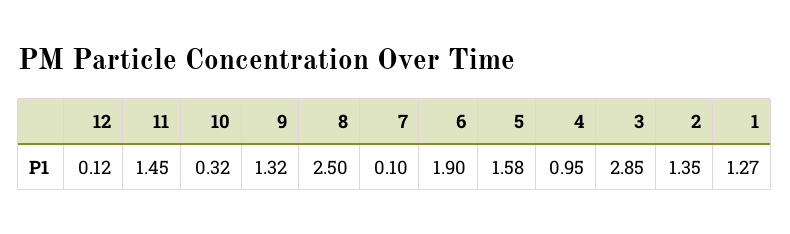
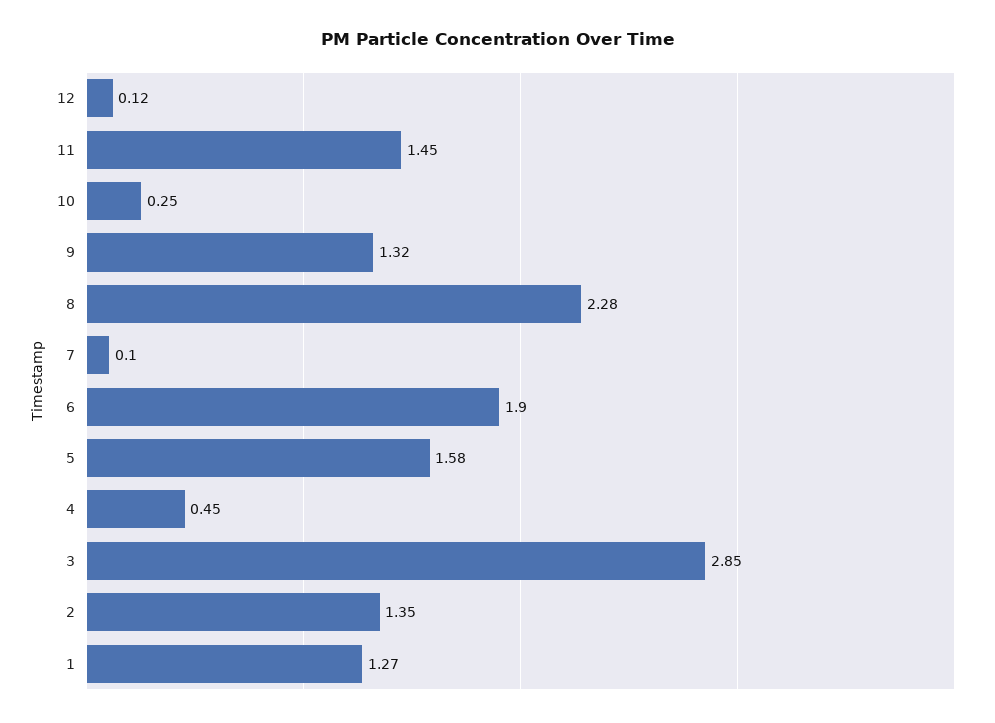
10: 0.32 -> 0.25
8: 2.5 -> 2.28
4: 0.95 -> 0.45

